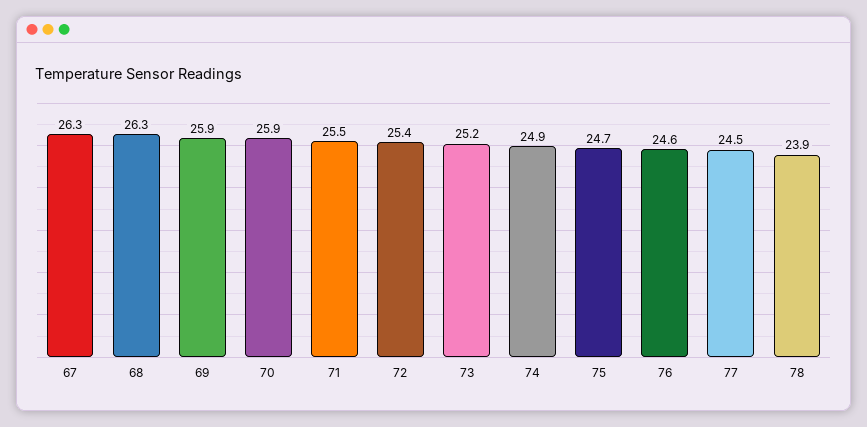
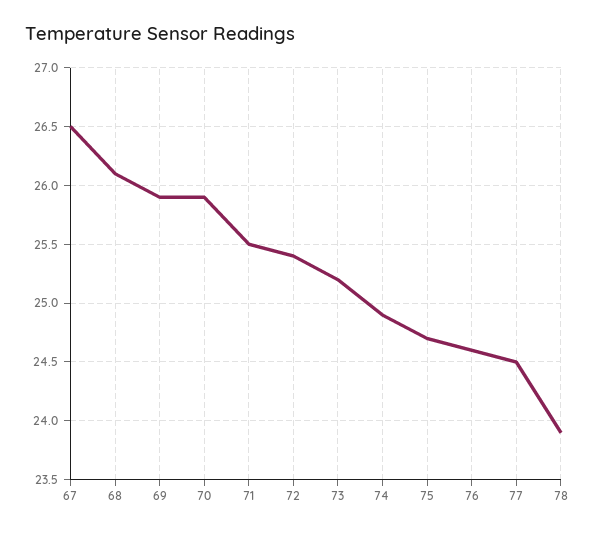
67: 26.3 -> 26.5
68: 26.3 -> 26.1

